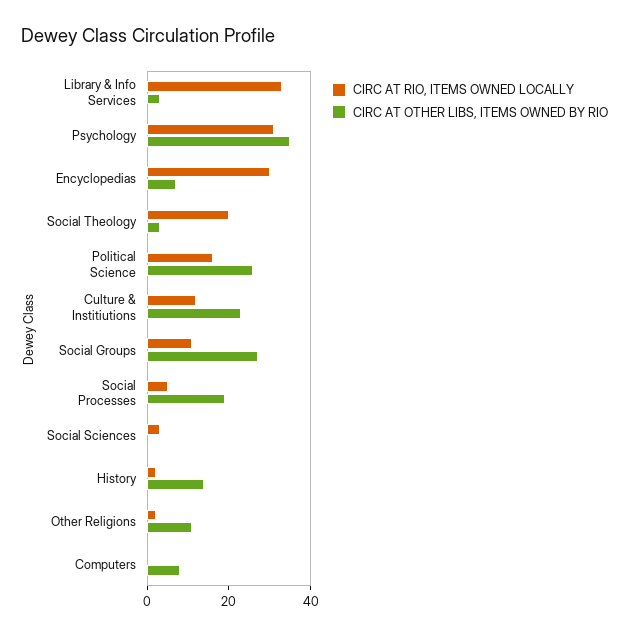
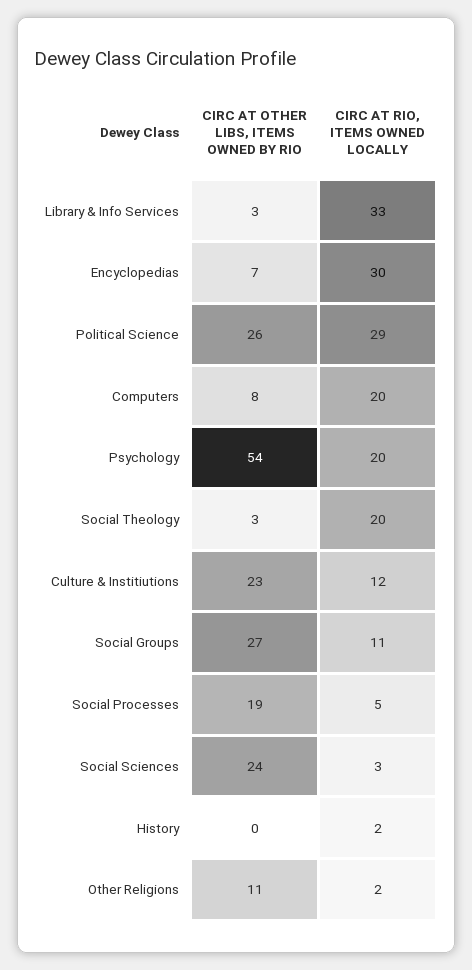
CIRC AT RIO, ITEMS OWNED LOCALLY, Psychology: 30 -> 20
CIRC AT OTHER LIBS, ITEMS OWNED BY RIO, Psychology: 35 -> 54
CIRC AT RIO, ITEMS OWNED LOCALLY, Political Science: 15 -> 29
CIRC AT OTHER LIBS, ITEMS OWNED BY RIO, Social Sciences: 0 -> 24
CIRC AT OTHER LIBS, ITEMS OWNED BY RIO, History: 15 -> 0
CIRC AT RIO, ITEMS OWNED LOCALLY, Computers: 0 -> 20

